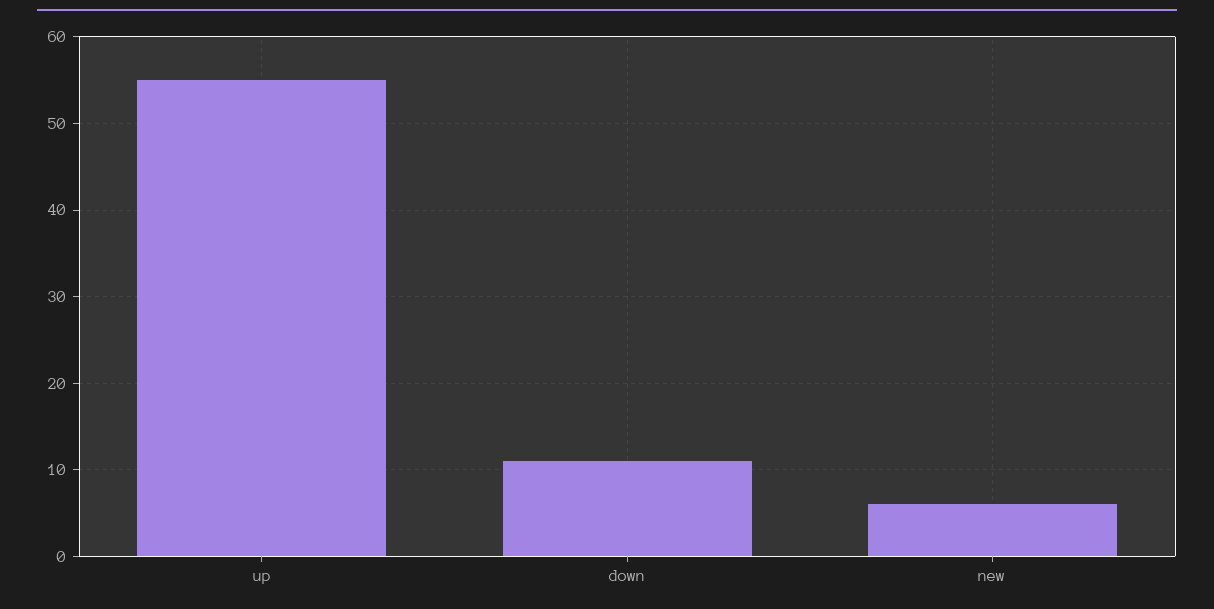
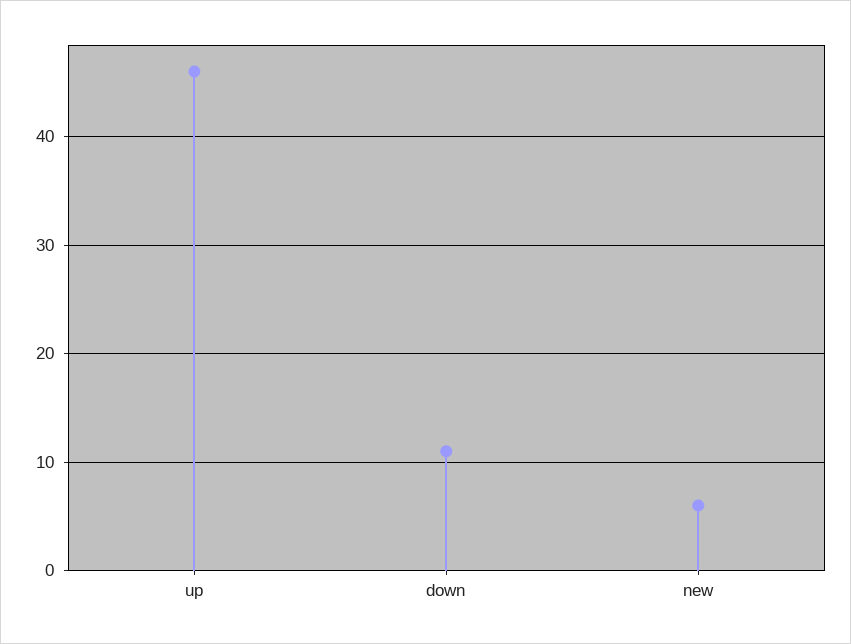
up: 55 -> 46

